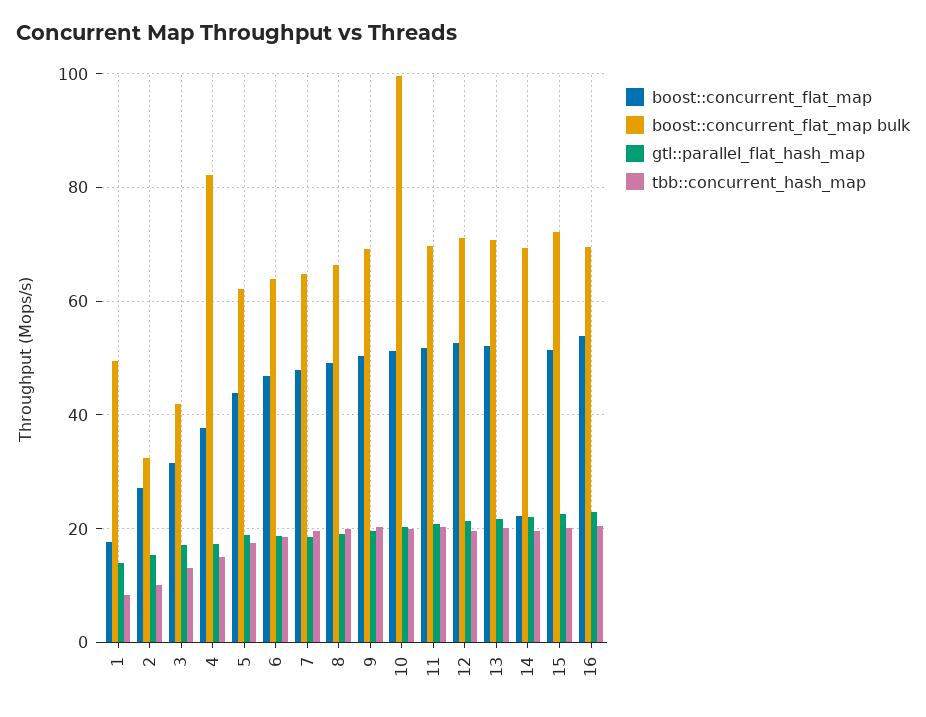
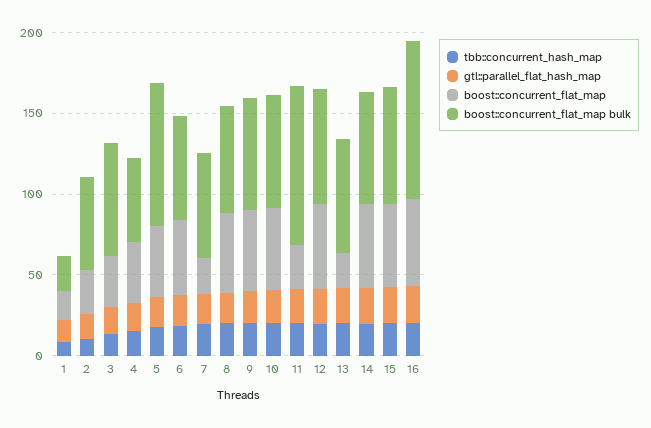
boost::concurrent_flat_map bulk, 1: 50 -> 20
boost::concurrent_flat_map bulk, 2: 32 -> 60
boost::concurrent_flat_map bulk, 3: 42 -> 70
boost::concurrent_flat_map bulk, 4: 82 -> 50
boost::concurrent_flat_map bulk, 5: 62 -> 90
boost::concurrent_flat_map, 7: 48 -> 20
boost::concurrent_flat_map bulk, 10: 100 -> 70
boost::concurrent_flat_map, 11: 52 -> 30
boost::concurrent_flat_map bulk, 11: 70 -> 100
boost::concurrent_flat_map, 13: 52 -> 20
boost::concurrent_flat_map, 14: 22 -> 50
boost::concurrent_flat_map bulk, 16: 70 -> 100

